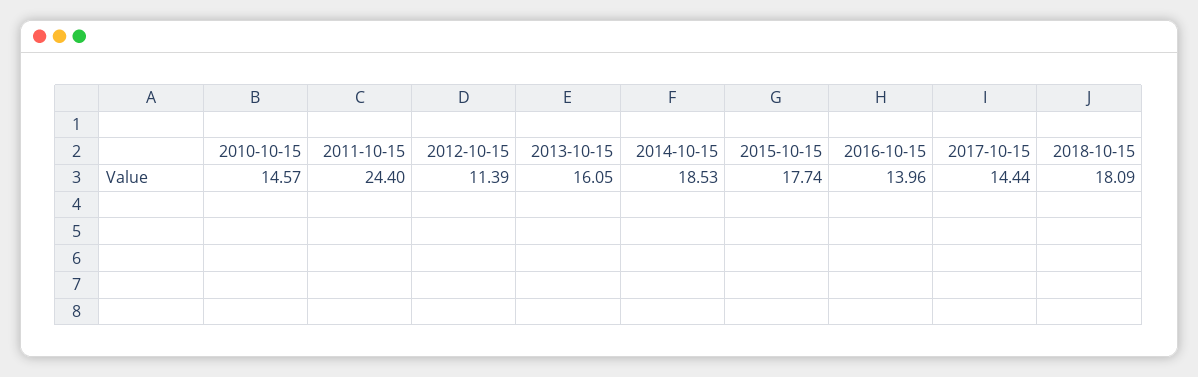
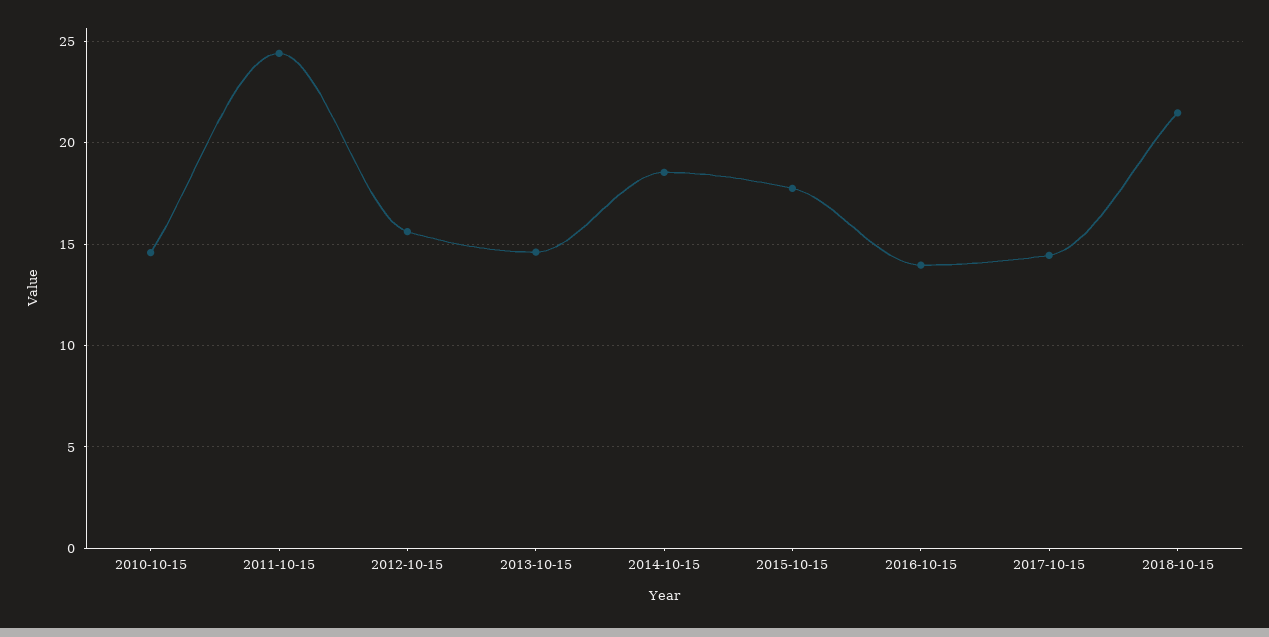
2012-10-15: 11.39 -> 15.5
2013-10-15: 16.05 -> 14.5
2018-10-15: 18.09 -> 21.5

